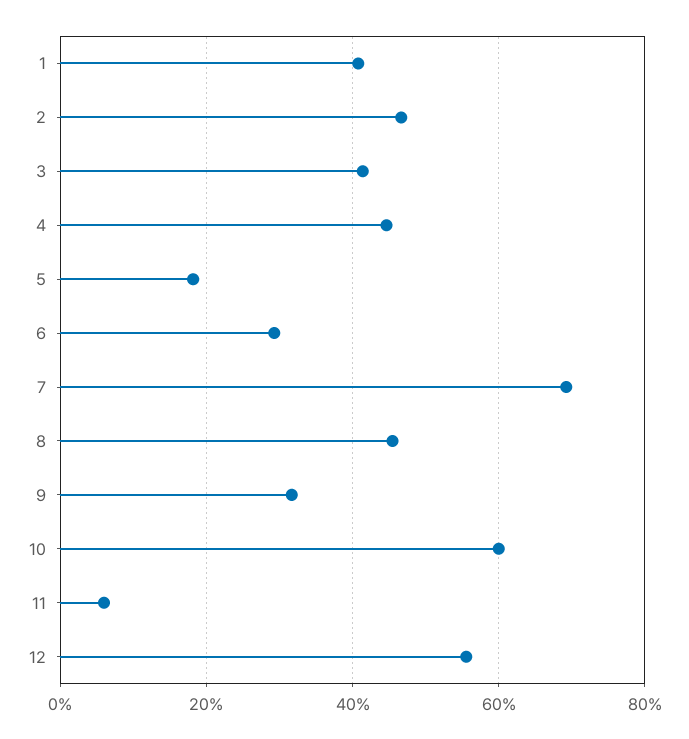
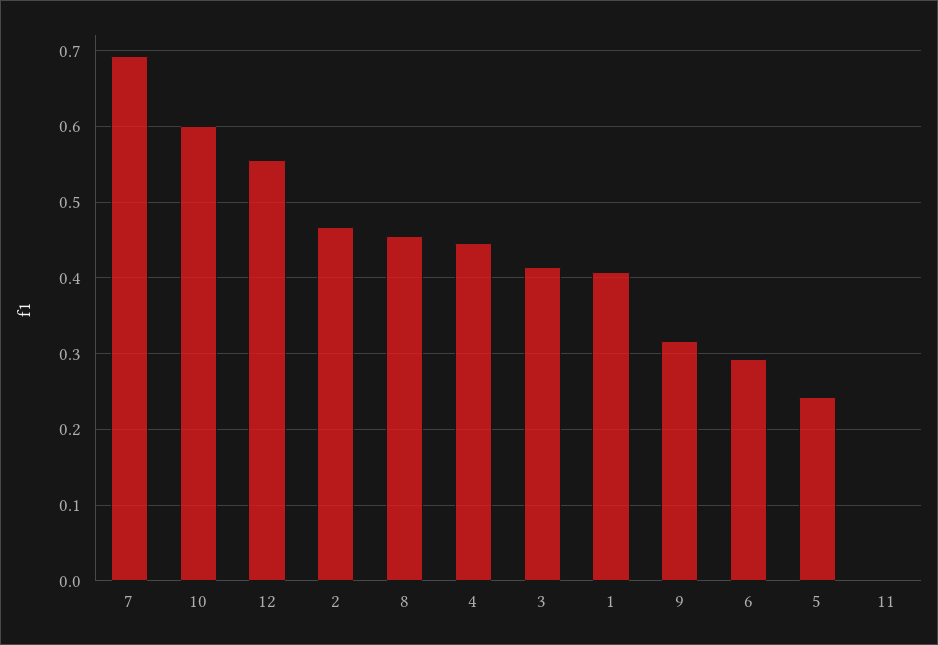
5: 0.18 -> 0.24
11: 0.06 -> 0

